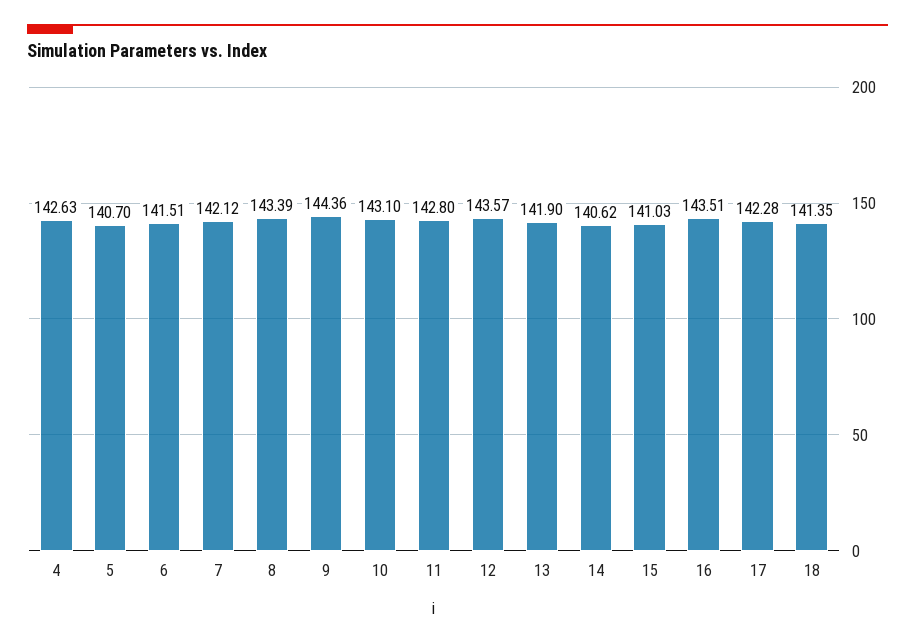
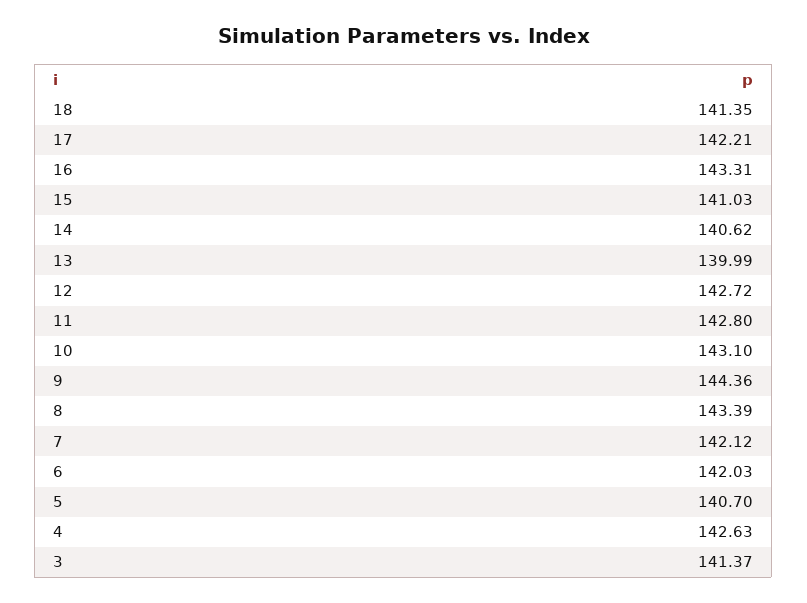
6: 141.51 -> 142.03
12: 143.57 -> 142.72
13: 141.9 -> 139.99
16: 143.51 -> 143.31
17: 142.28 -> 142.21
3: none -> 141.37

